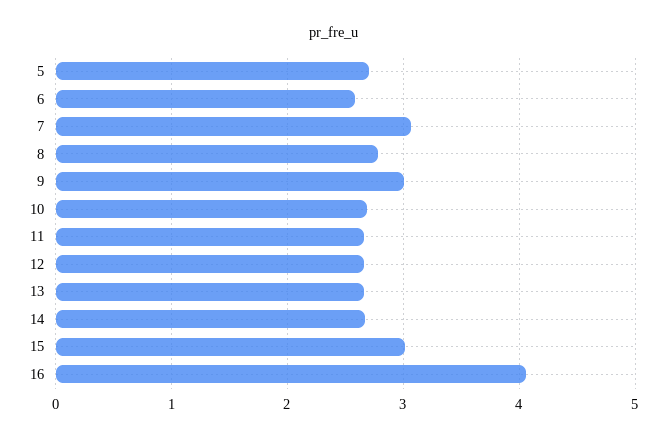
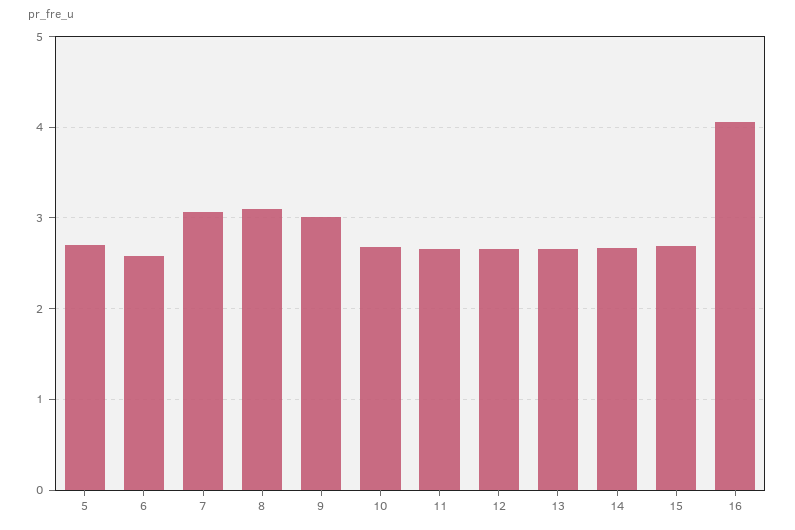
8: 2.8 -> 3.1
15: 3 -> 2.7

